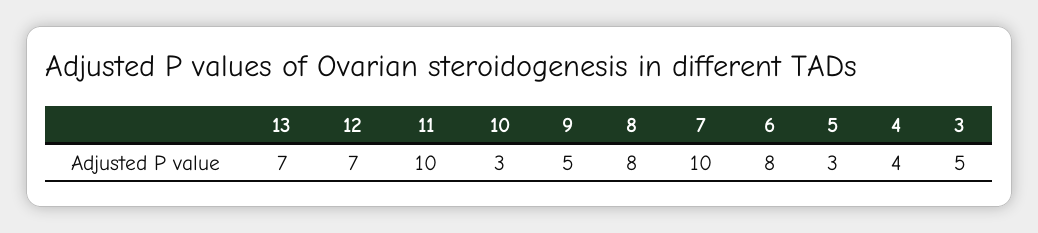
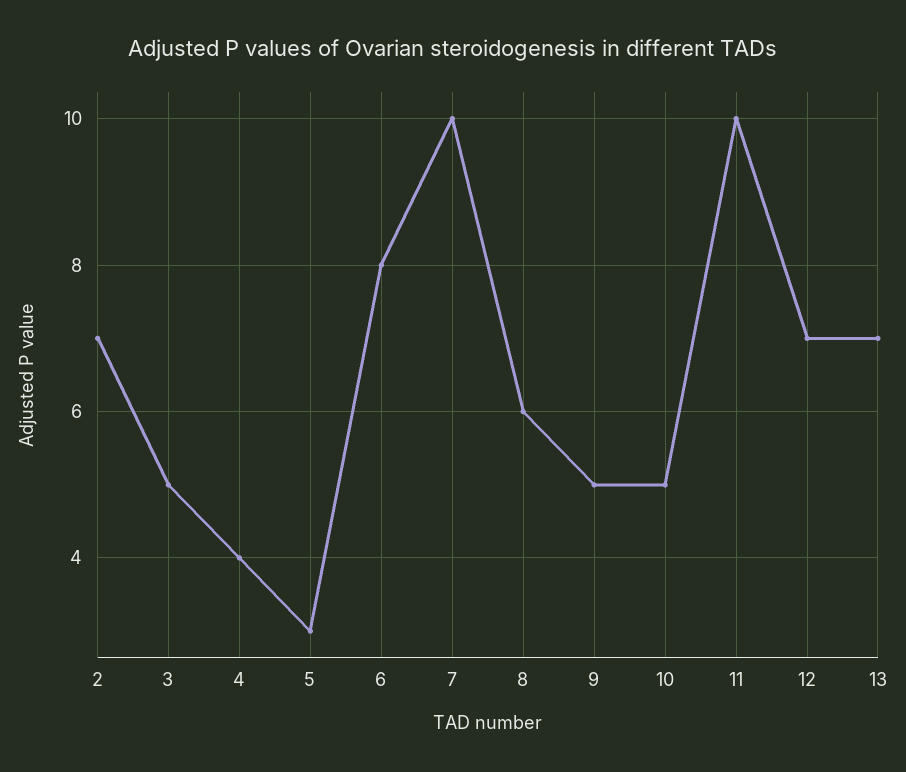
10: 3 -> 5
8: 8 -> 6
2: none -> 7

